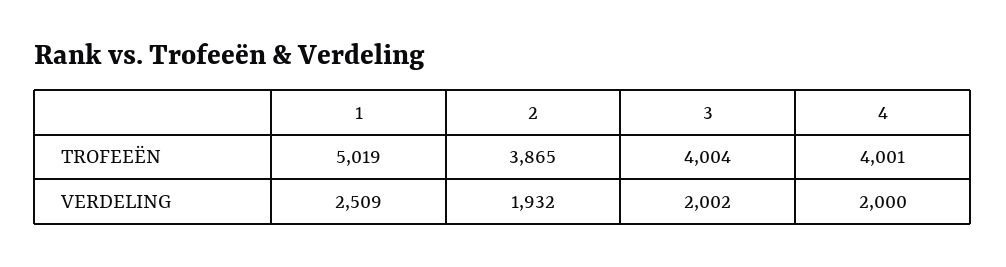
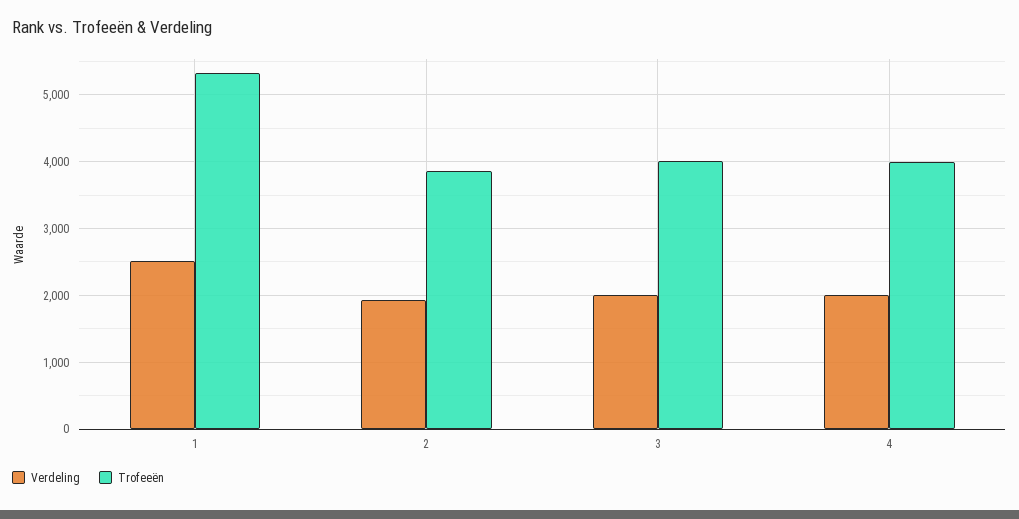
TROFEEËN, 1: 5019 -> 5300

